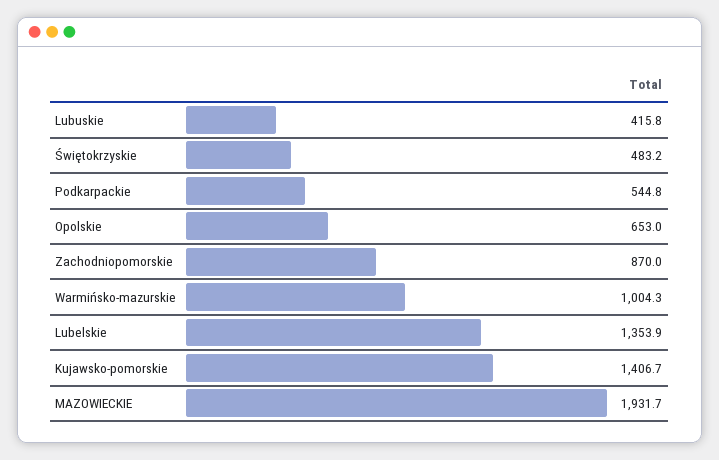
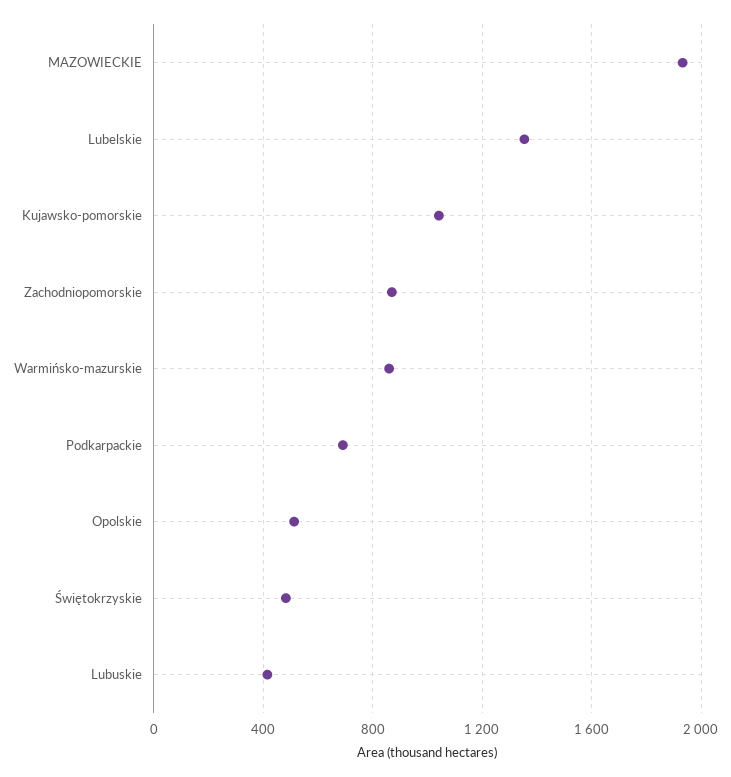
Podkarpackie: 544.8 -> 700
Opolskie: 653 -> 500
Warmińsko-mazurskie: 1004.3 -> 850
Kujawsko-pomorskie: 1406.7 -> 1050

